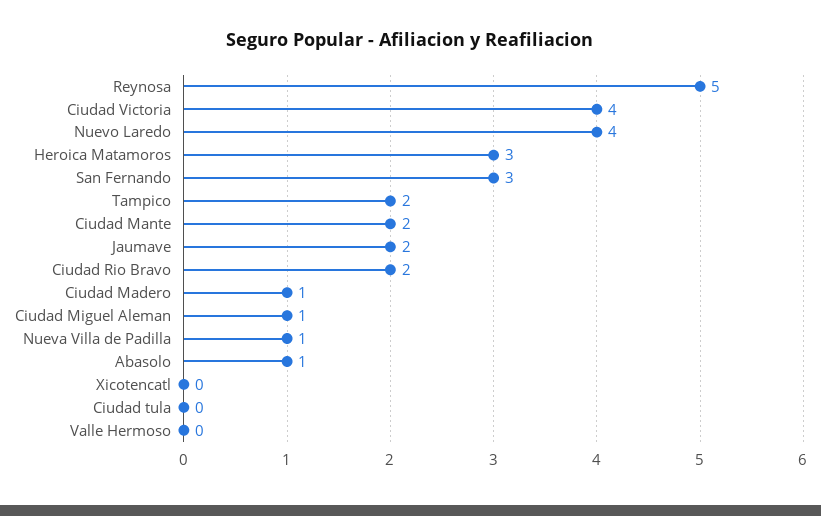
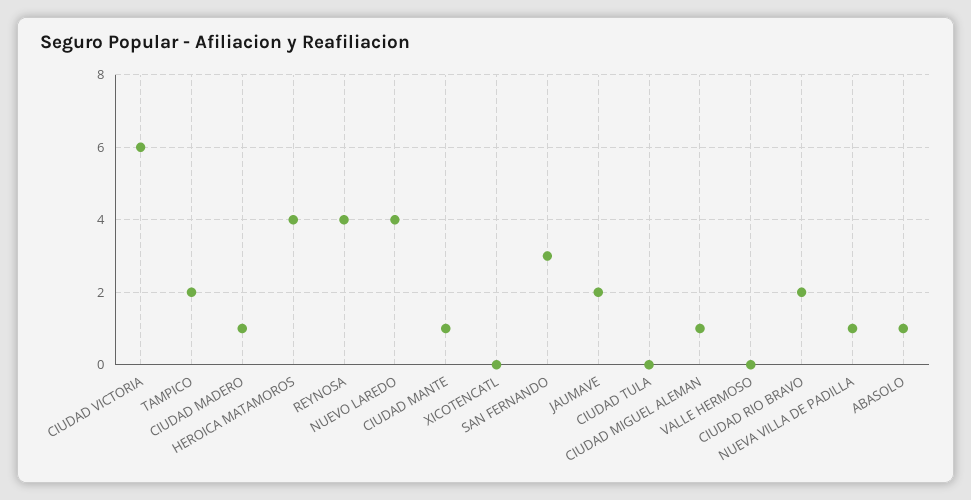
Reynosa: 5 -> 4
Ciudad Victoria: 4 -> 6
Heroica Matamoros: 3 -> 4
Ciudad Mante: 2 -> 1

